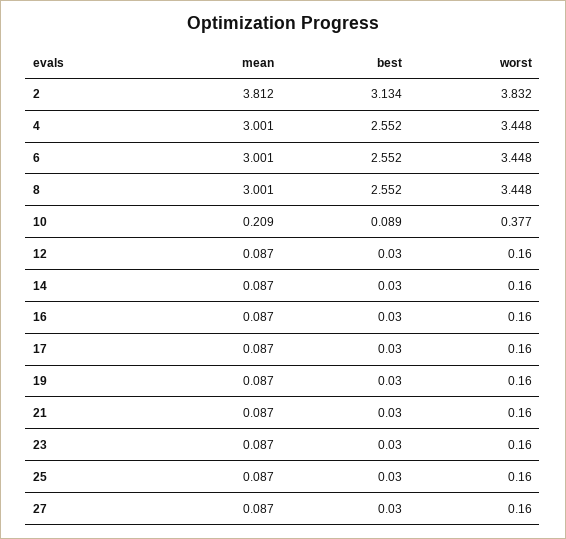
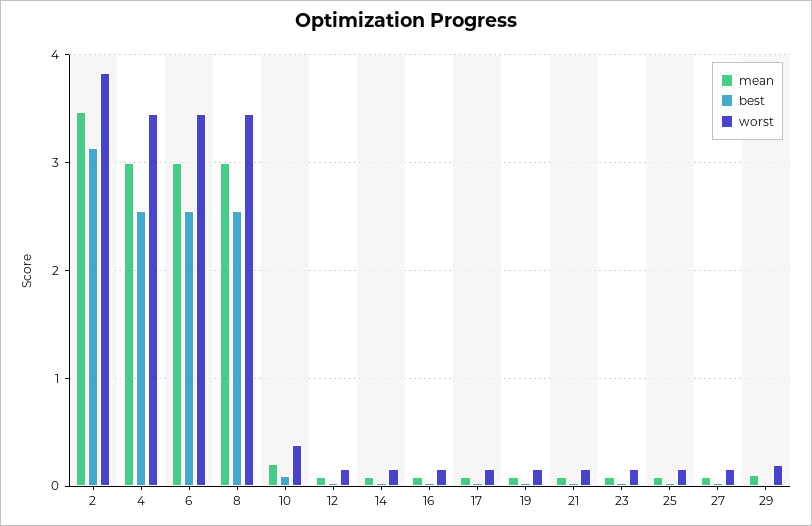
mean, 2: 3.812 -> 3.5
mean, 29: none -> 0.1
best, 29: none -> 0
worst, 29: none -> 0.2

